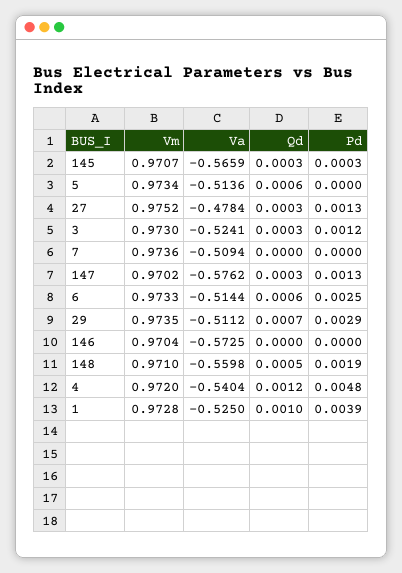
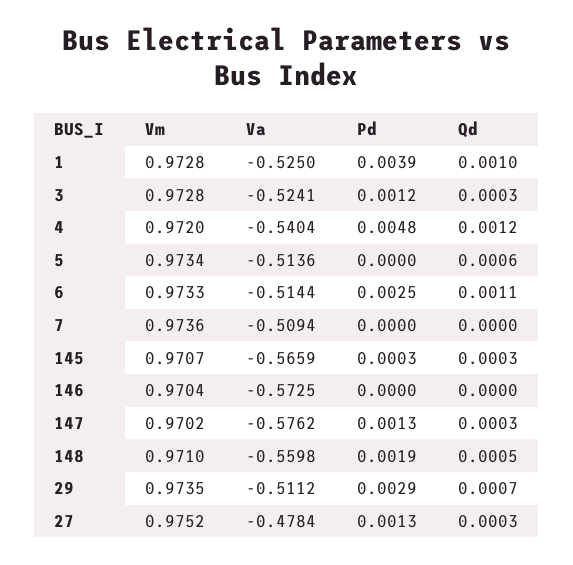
Vm, 3: 0.973 -> 0.9728
Qd, 6: 0.0006 -> 0.0011

